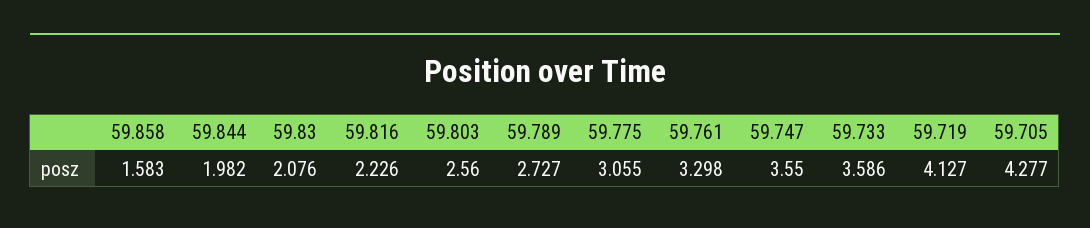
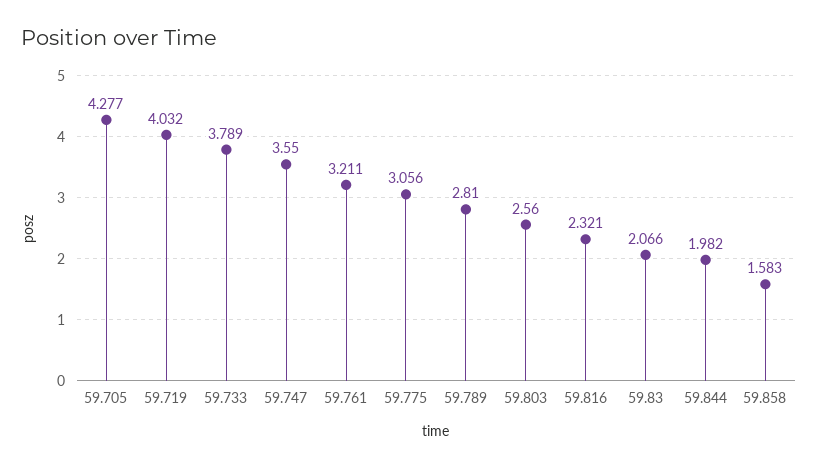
59.83: 2.076 -> 2.066
59.816: 2.226 -> 2.321
59.789: 2.727 -> 2.81
59.775: 3.055 -> 3.056
59.761: 3.298 -> 3.211
59.733: 3.586 -> 3.789
59.719: 4.127 -> 4.032

